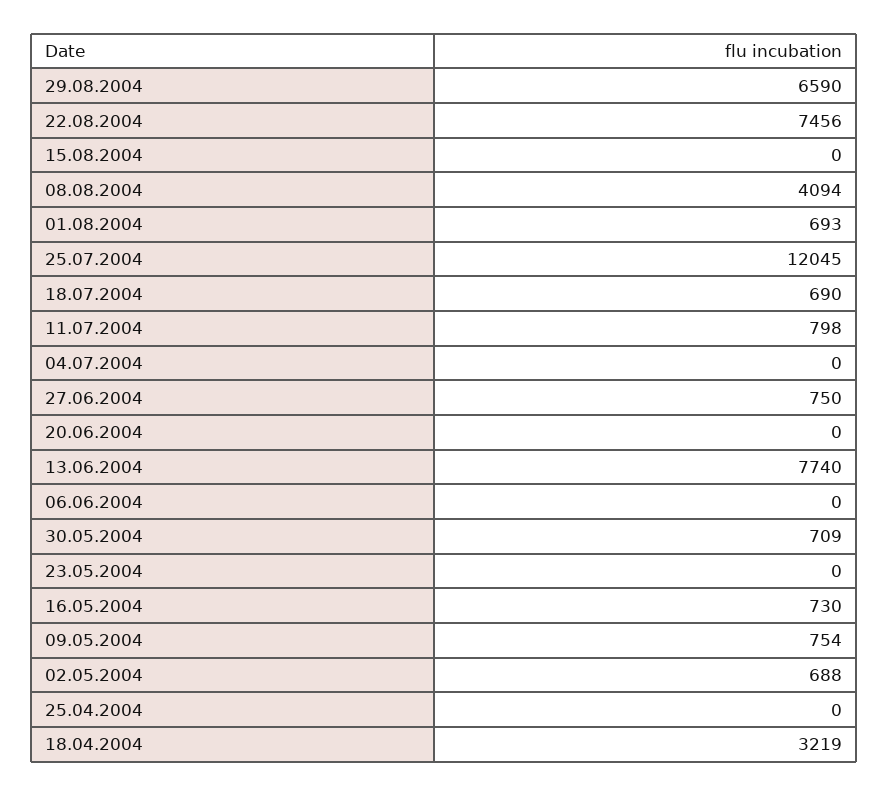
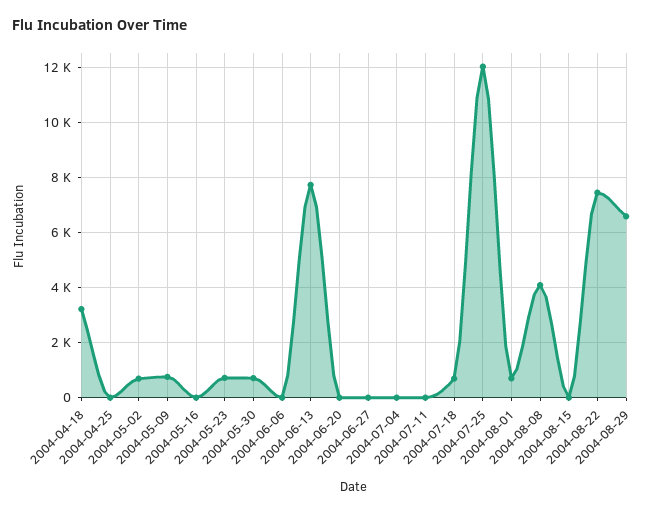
11.07.2004: 798 -> 0
27.06.2004: 750 -> 0
23.05.2004: 0 -> 750
16.05.2004: 730 -> 0

